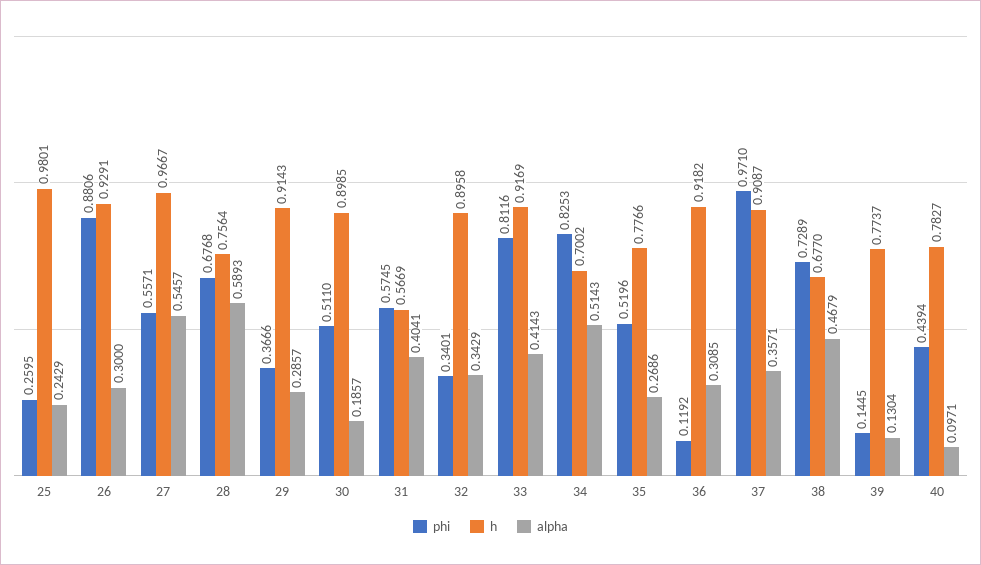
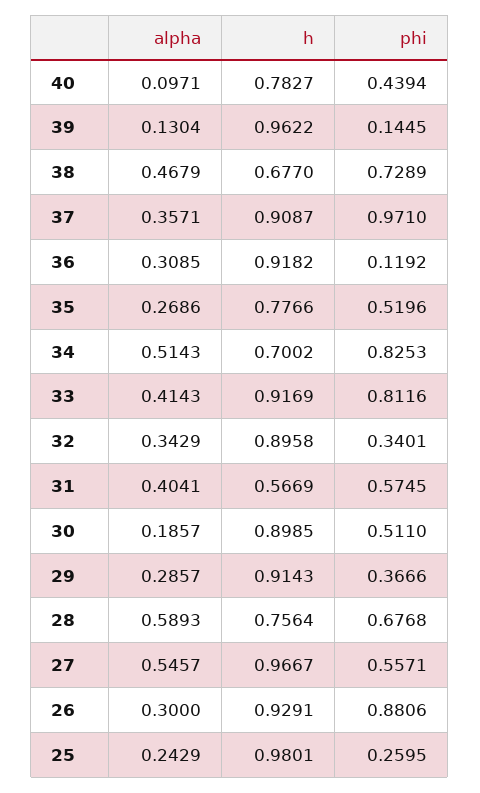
h, 39: 0.7737 -> 0.9622

